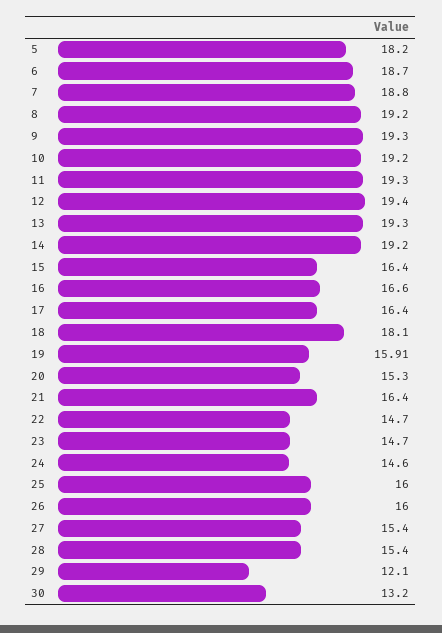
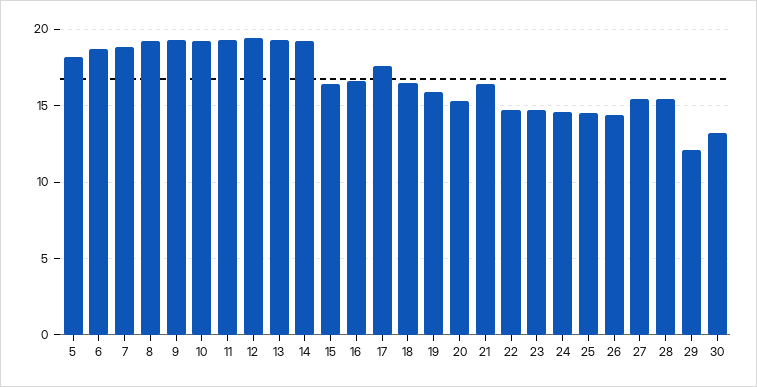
17: 16.4 -> 17.5
18: 18.1 -> 16.5
25: 16 -> 14.5
26: 16 -> 14.5

